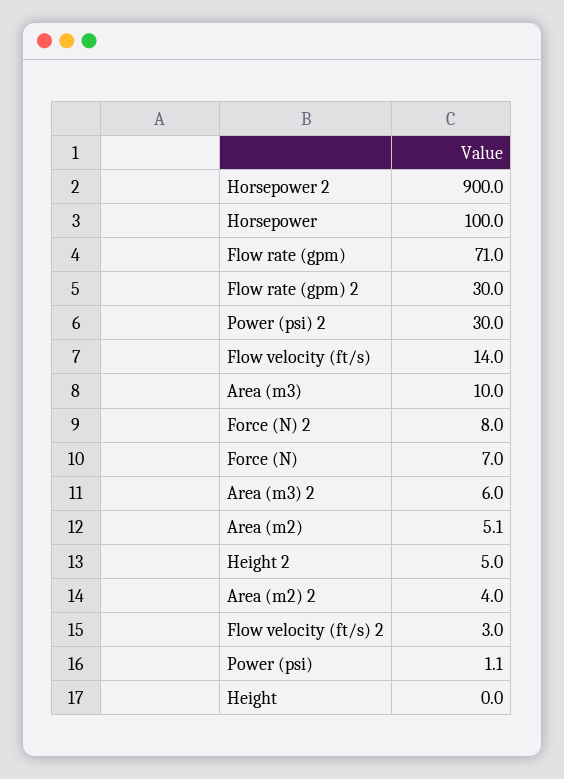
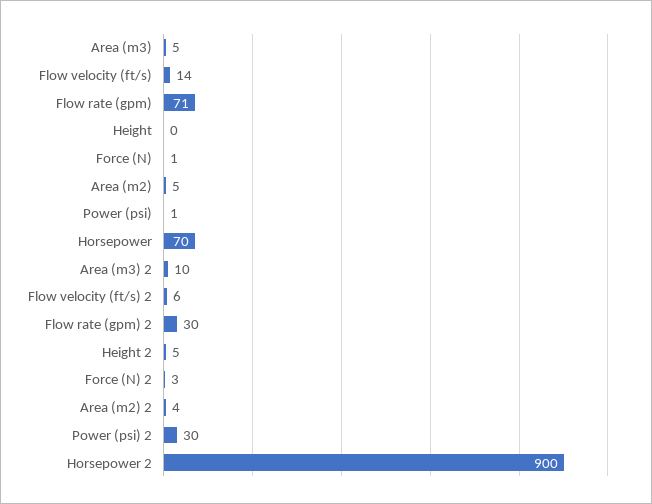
Horsepower: 100 -> 70
Area (m3): 10 -> 5
Force (N) 2: 8 -> 3
Force (N): 7 -> 1
Area (m3) 2: 6 -> 10
Flow velocity (ft/s) 2: 3 -> 6

